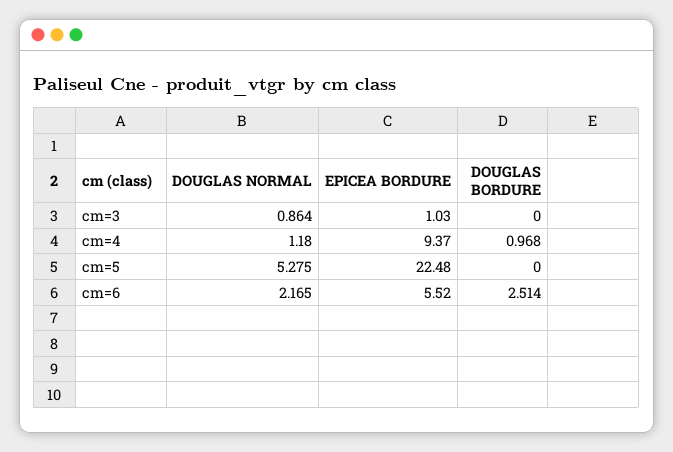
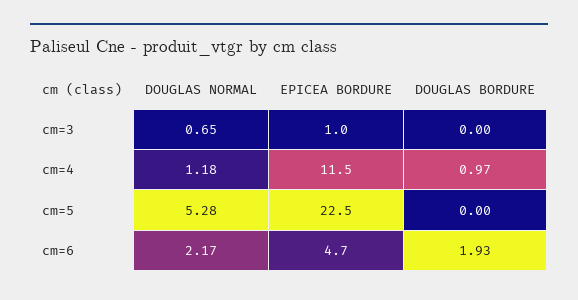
DOUGLAS NORMAL, cm=3: 0.864 -> 0.65
EPICEA BORDURE, cm=4: 9.37 -> 11.5
EPICEA BORDURE, cm=6: 5.52 -> 4.7
DOUGLAS BORDURE, cm=6: 2.514 -> 1.93

